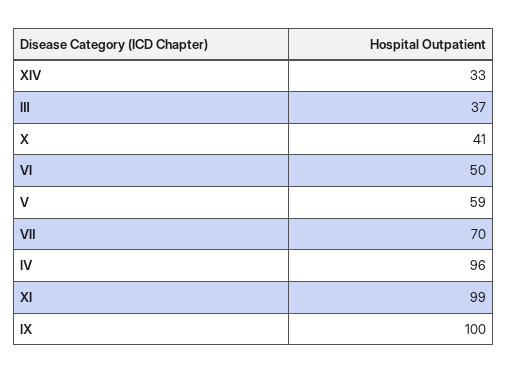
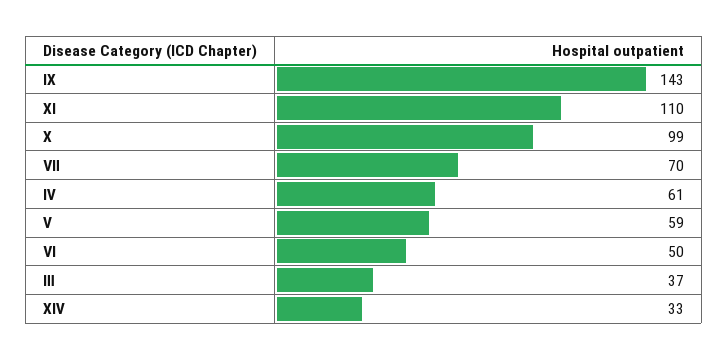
Ⅹ: 41 -> 99
Ⅳ: 96 -> 61
ⅩⅠ: 99 -> 110
Ⅸ: 100 -> 143

